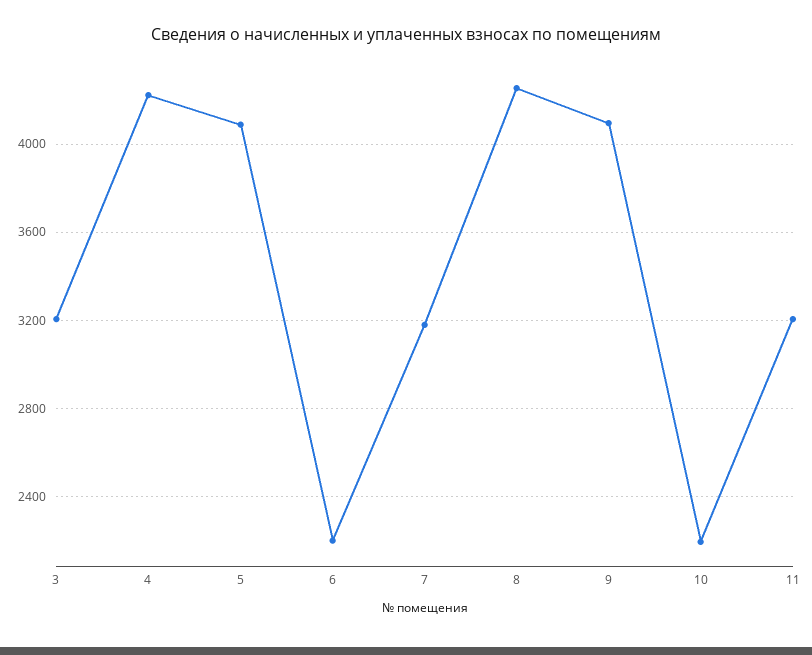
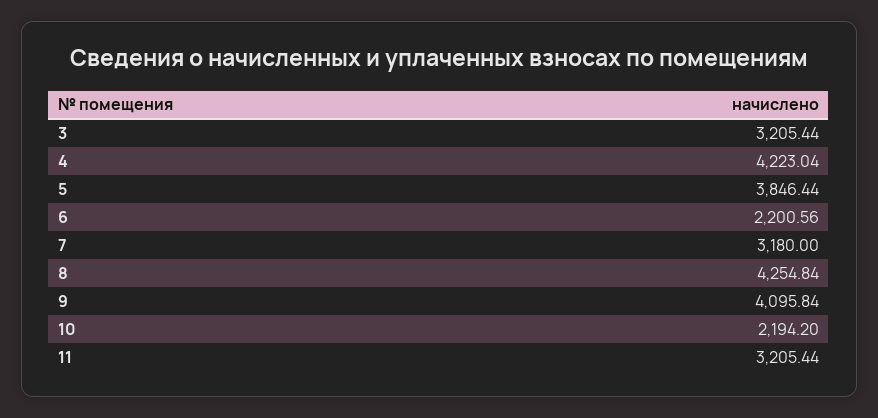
5: 4100 -> 3846.44

